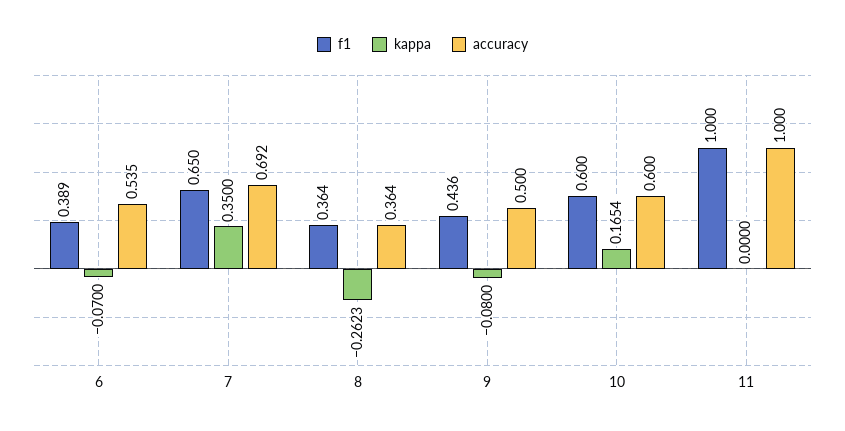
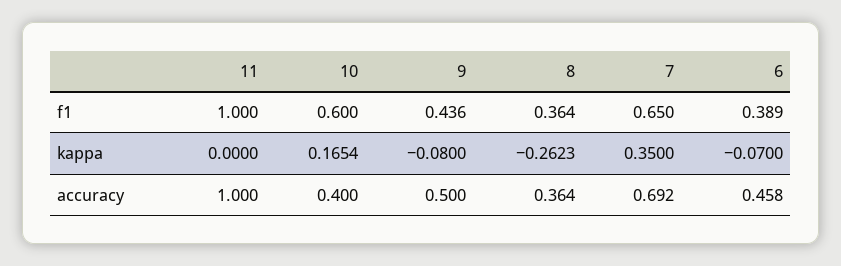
accuracy, 6: 0.535 -> 0.458
accuracy, 10: 0.6 -> 0.4

